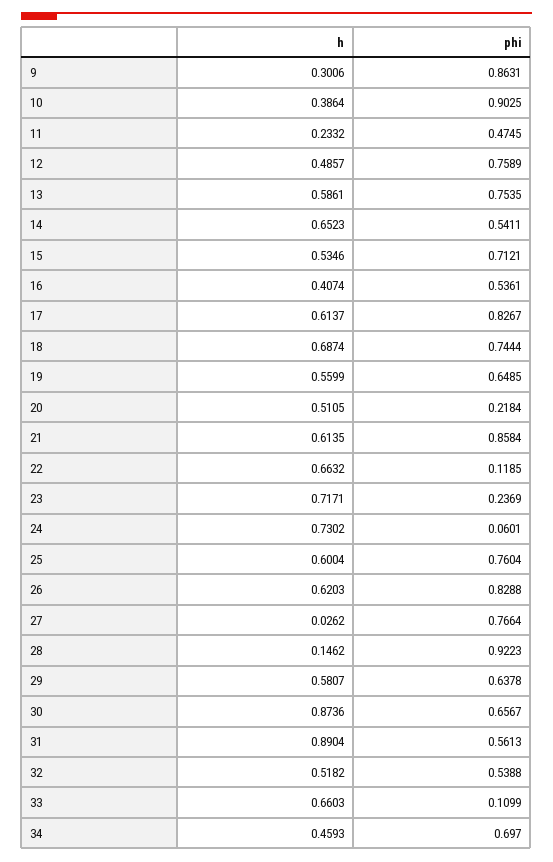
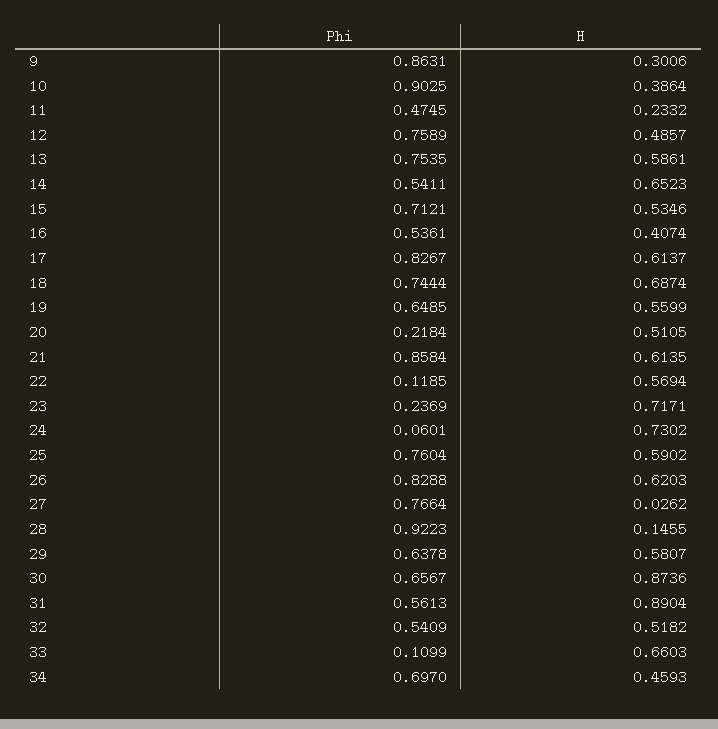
h, 22: 0.6632 -> 0.5694
h, 25: 0.6004 -> 0.5902
h, 28: 0.1462 -> 0.1455
phi, 32: 0.5388 -> 0.5409

